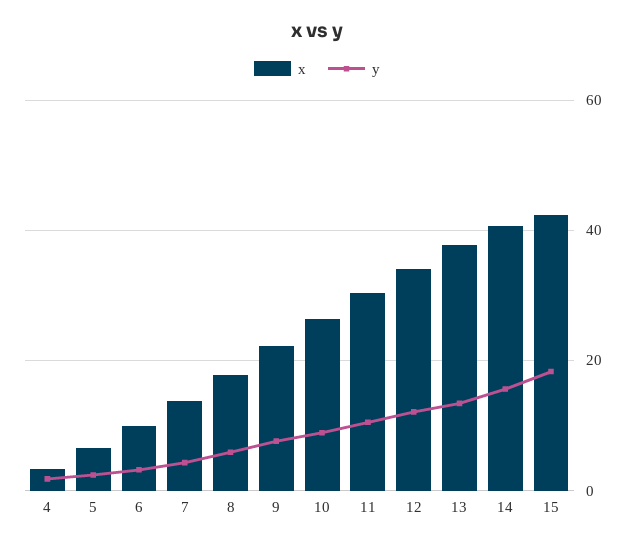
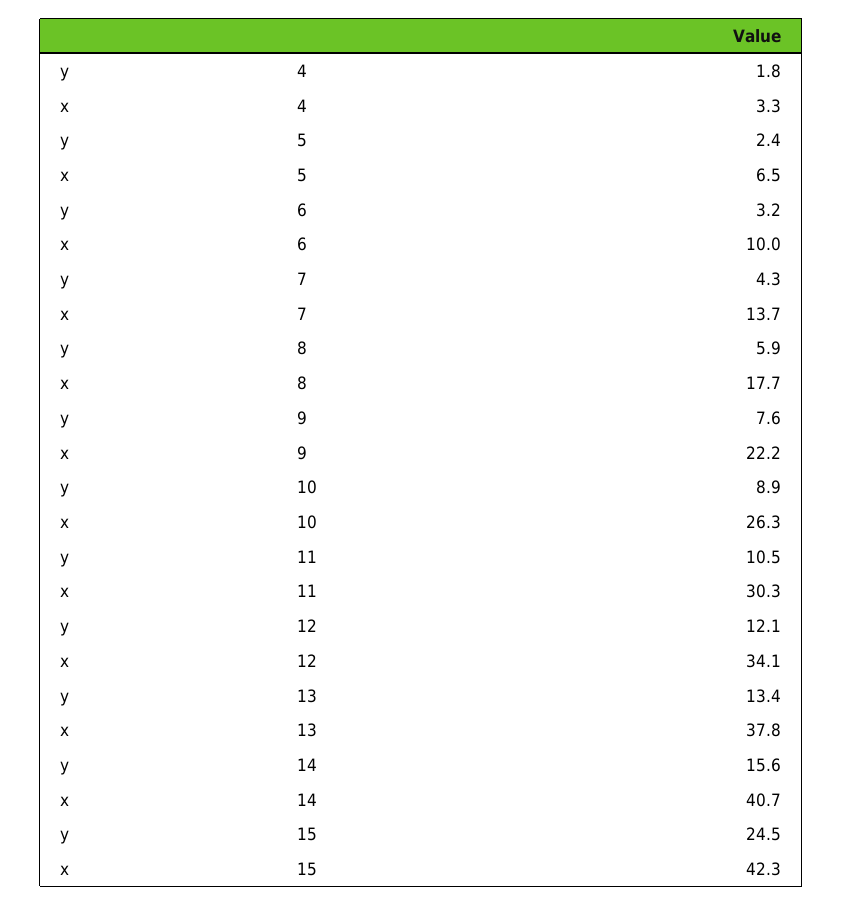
y, 15: 18 -> 24.5

